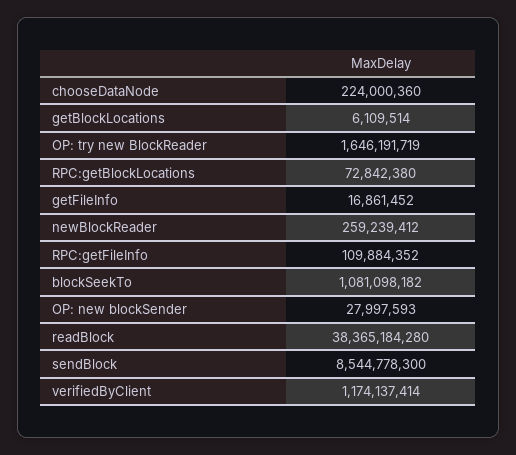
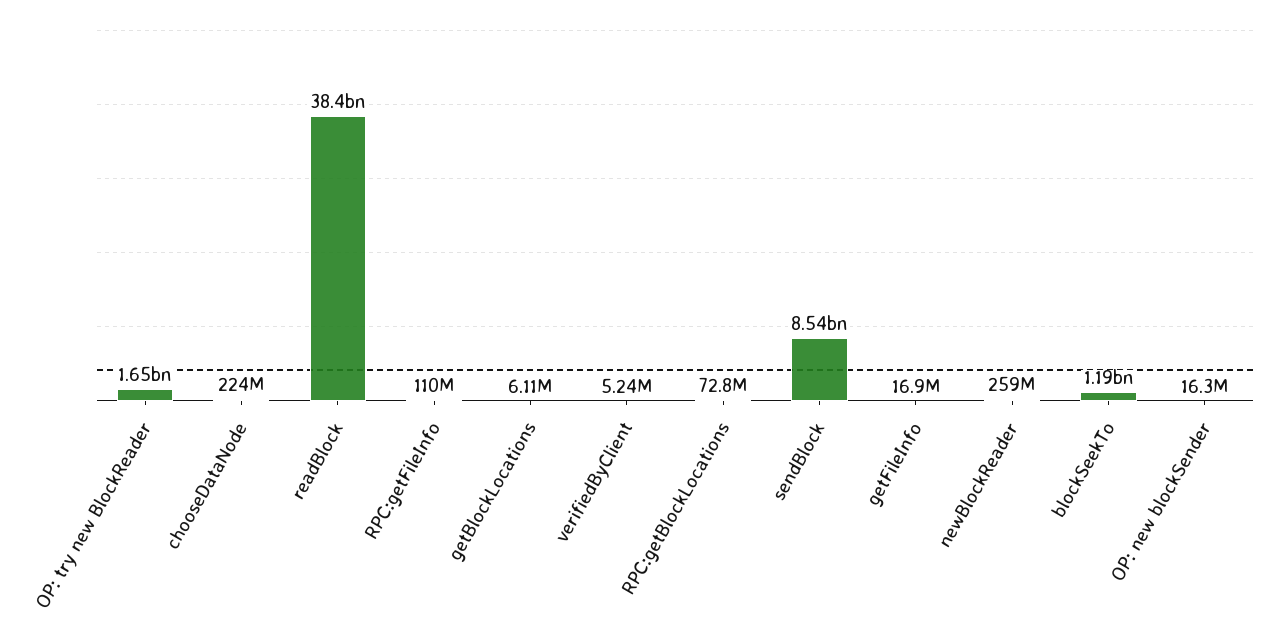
blockSeekTo: 1081098182 -> 1190000000
OP: new blockSender: 27997593 -> 16300000
verifiedByClient: 1174137414 -> 5240000

